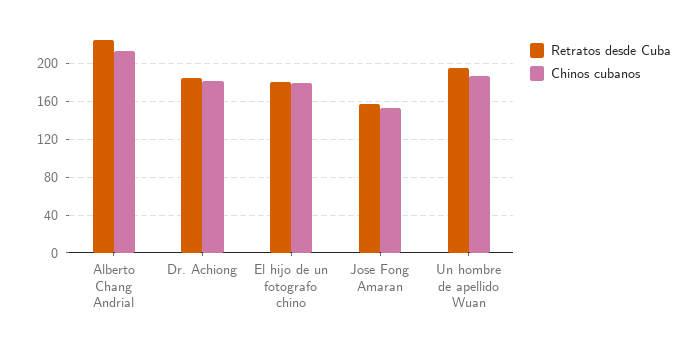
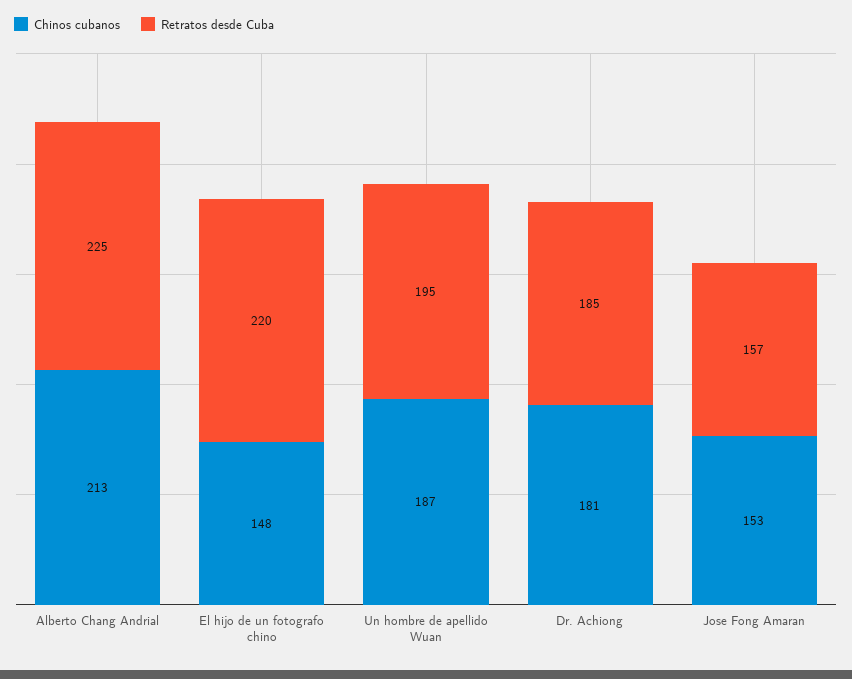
Retratos desde Cuba, El hijo de un fotografo chino: 180 -> 220
Chinos cubanos, El hijo de un fotografo chino: 180 -> 148

